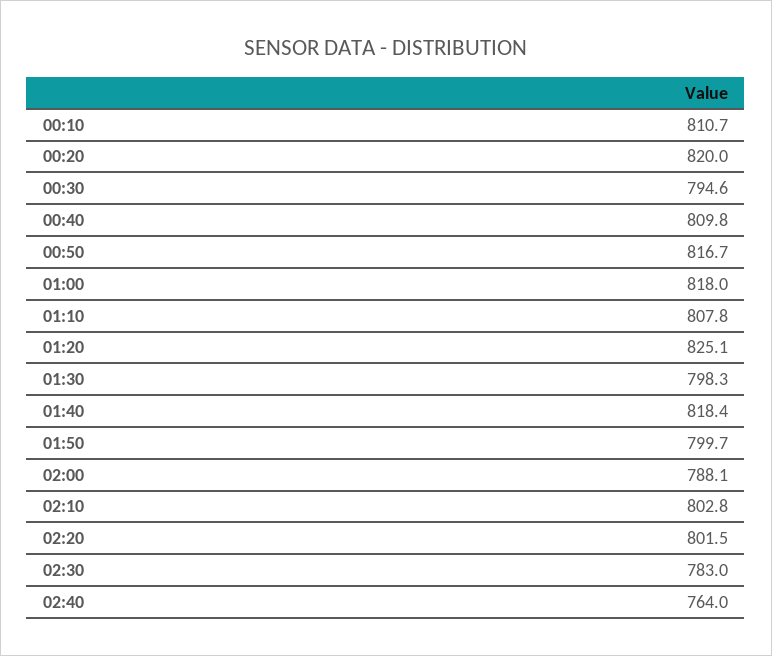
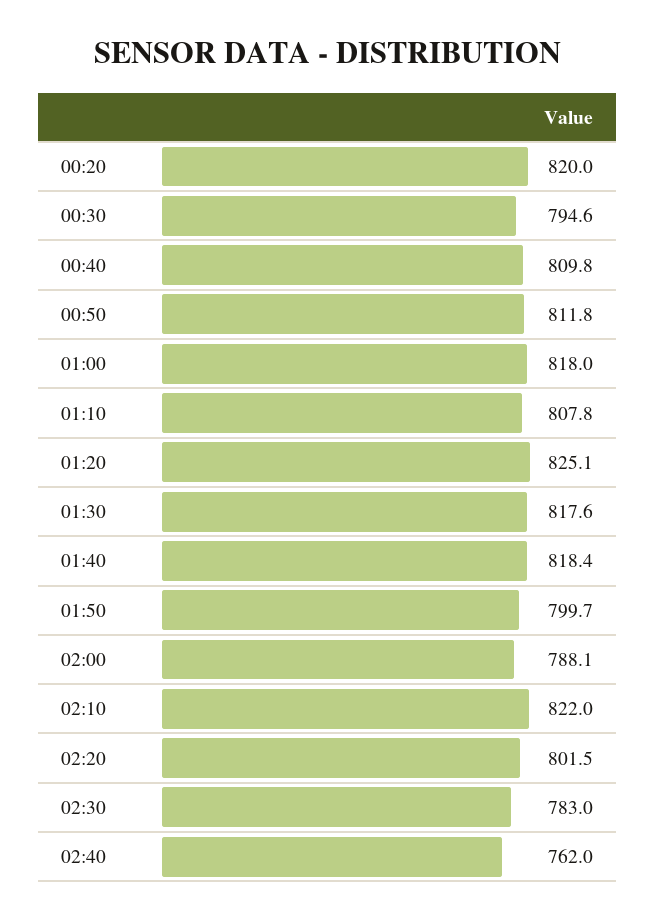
00:10: 810.7 -> none
00:50: 816.7 -> 811.8
01:30: 798.3 -> 817.6
02:10: 802.8 -> 822
02:40: 764 -> 762

